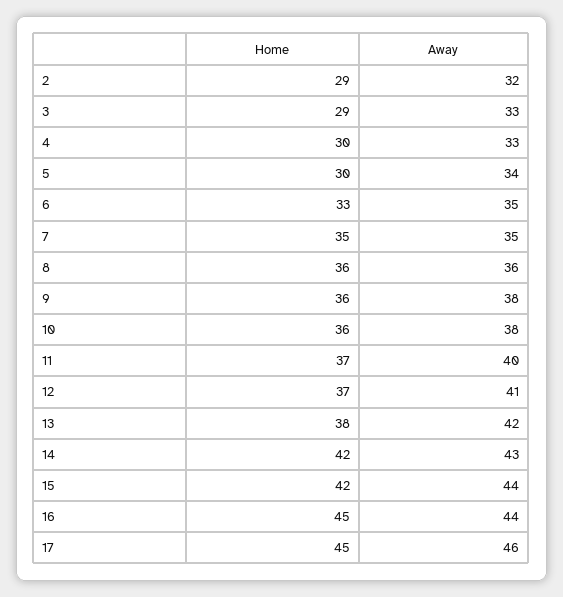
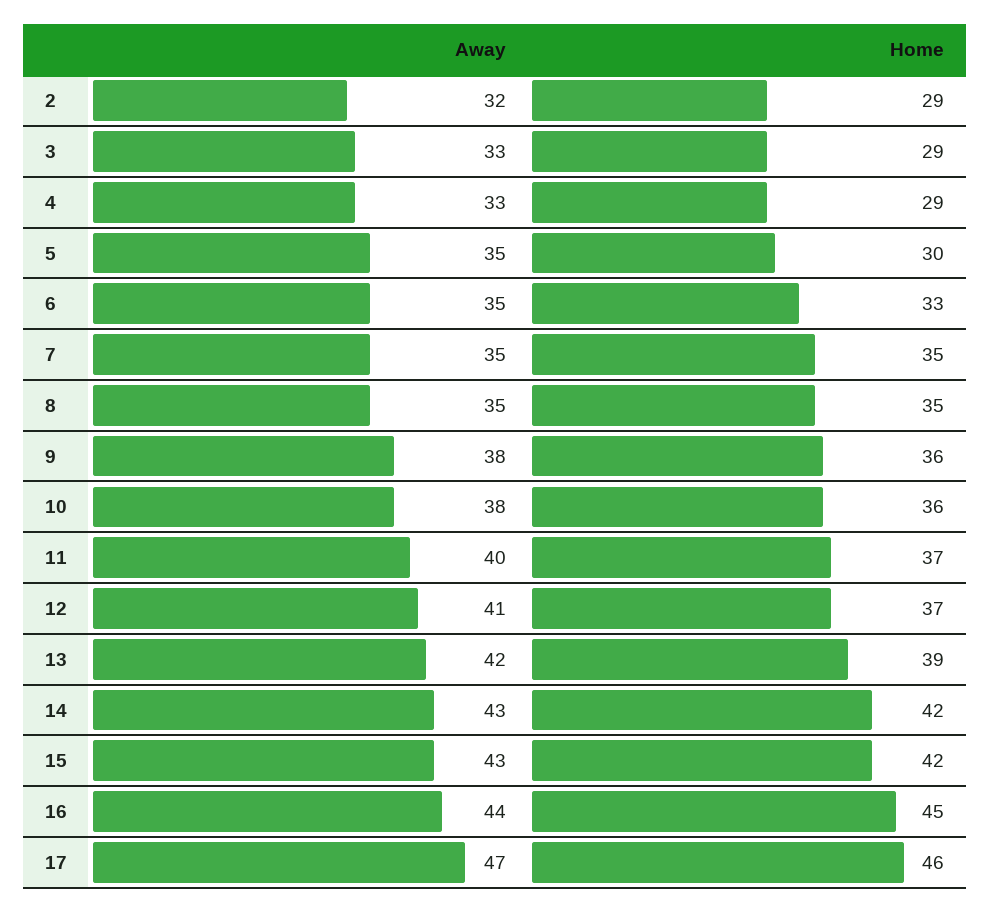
Home, 4: 30 -> 29
Away, 5: 34 -> 35
Home, 8: 36 -> 35
Away, 8: 36 -> 35
Home, 13: 38 -> 39
Away, 15: 44 -> 43
Home, 17: 45 -> 46
Away, 17: 46 -> 47

